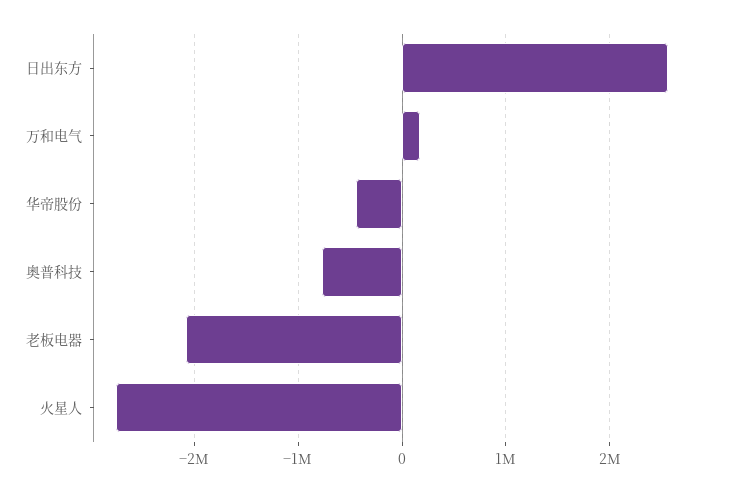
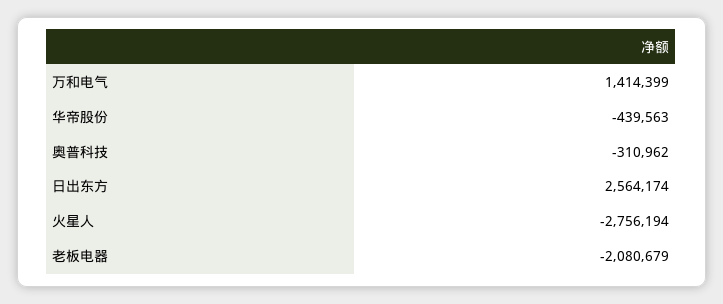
万和电气: 200000 -> 1414399
奥普科技: -800000 -> -310962

